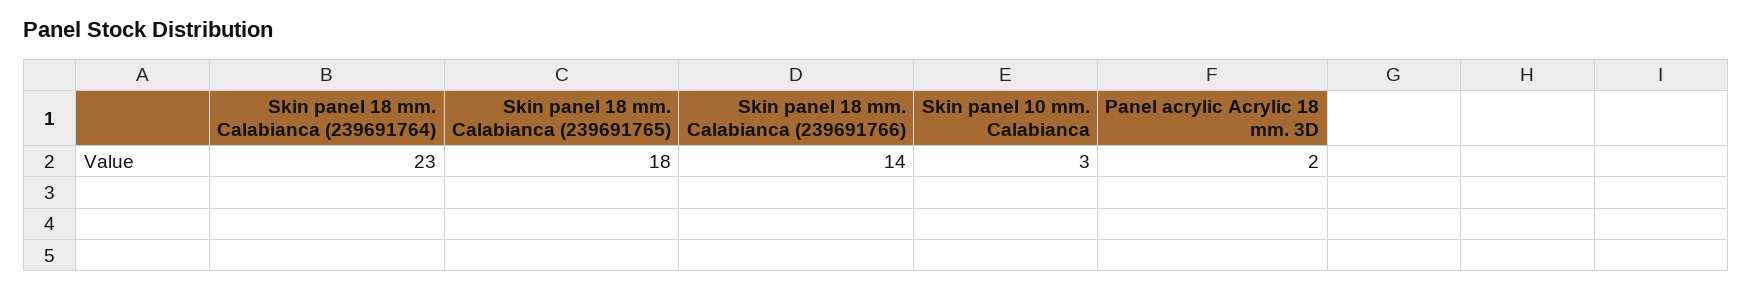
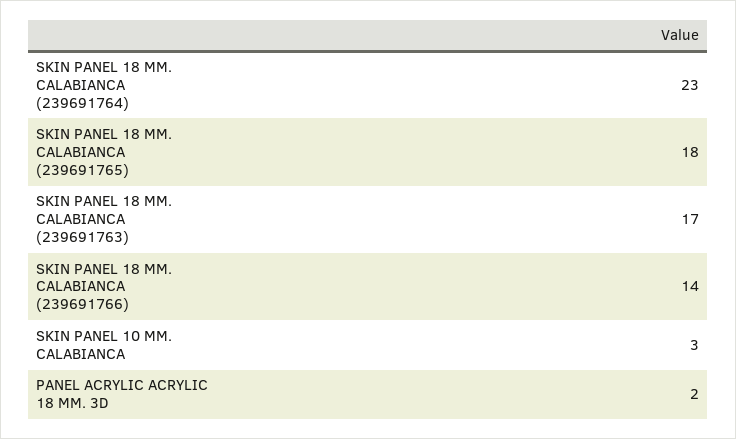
SKIN PANEL 18 MM. CALABIANCA (239691763): none -> 17

